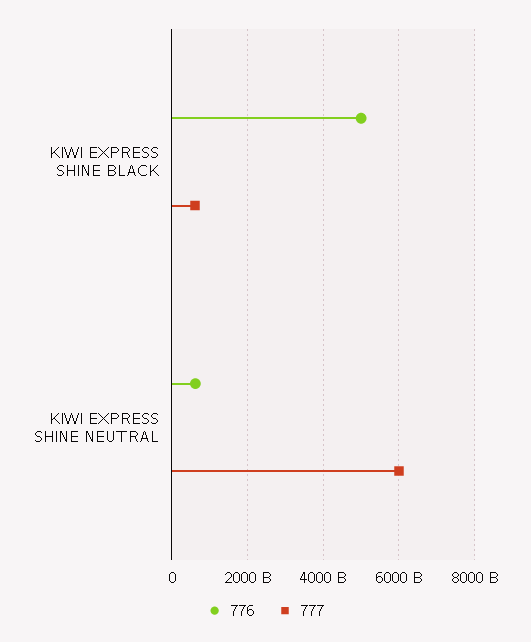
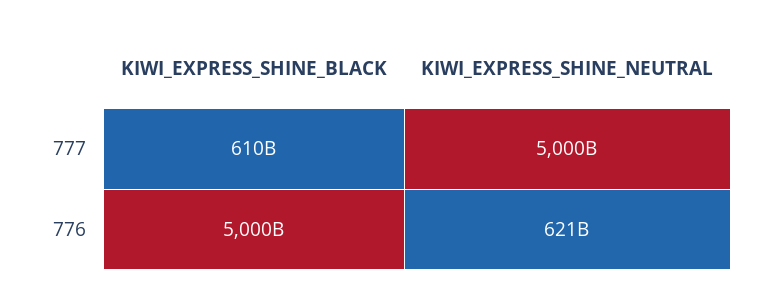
777, KIWI EXPRESS SHINE NEUTRAL: 6000000000000 -> 5000000000000

